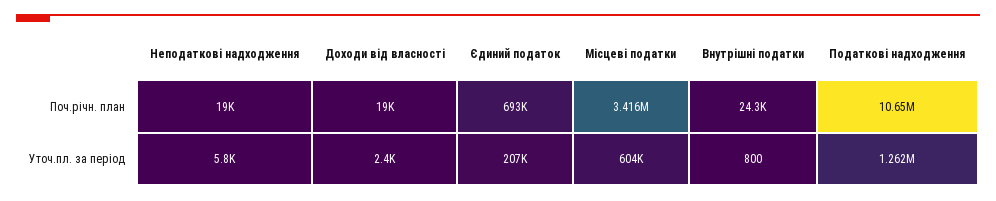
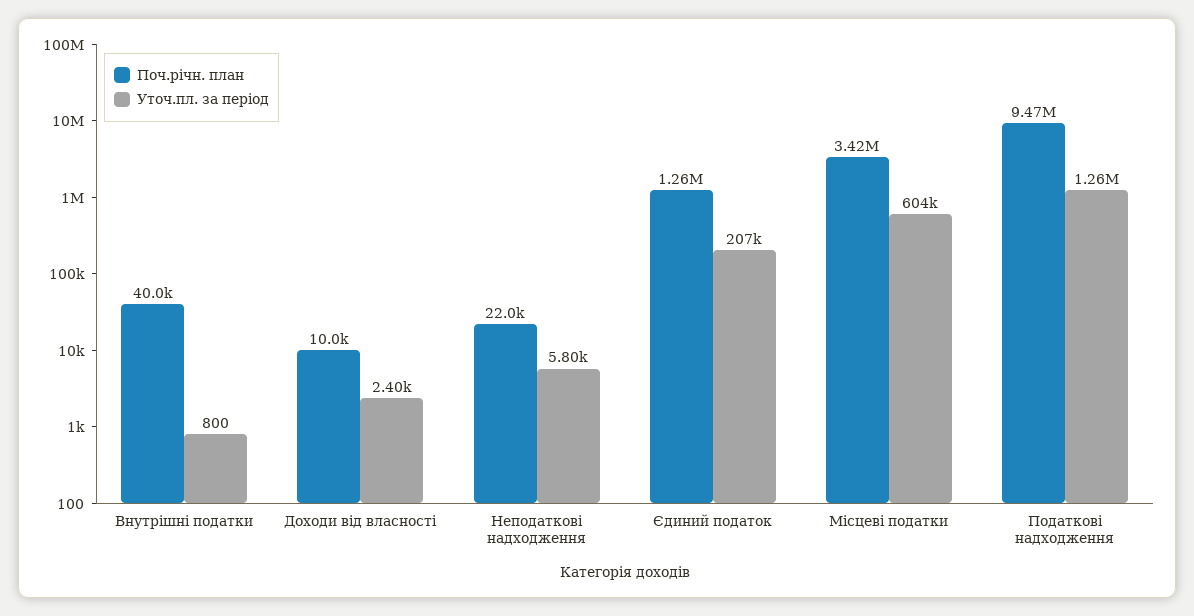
Поч.річн. план, Неподаткові надходження: 19000 -> 22000
Поч.річн. план, Доходи від власності: 19000 -> 10000
Поч.річн. план, Єдиний податок: 693000 -> 1260000
Поч.річн. план, Внутрішні податки: 24300 -> 40000
Поч.річн. план, Податкові надходження: 10650000 -> 9470000

